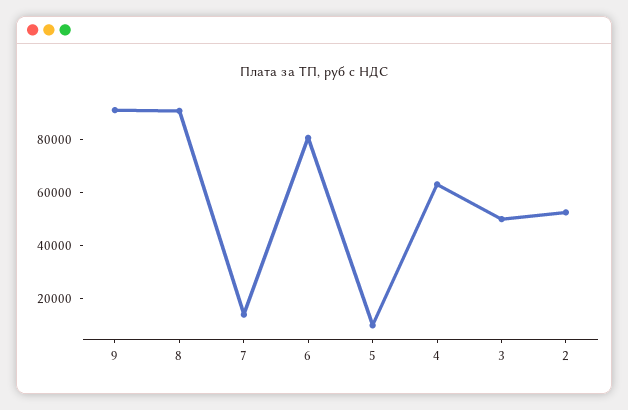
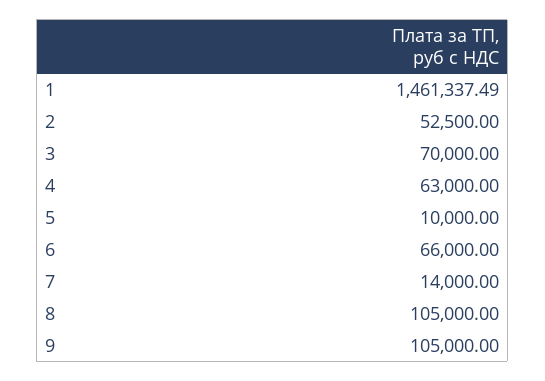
9: 90000 -> 105000
8: 90000 -> 105000
6: 80000 -> 66000
3: 50000 -> 70000
1: none -> 1461337.49

